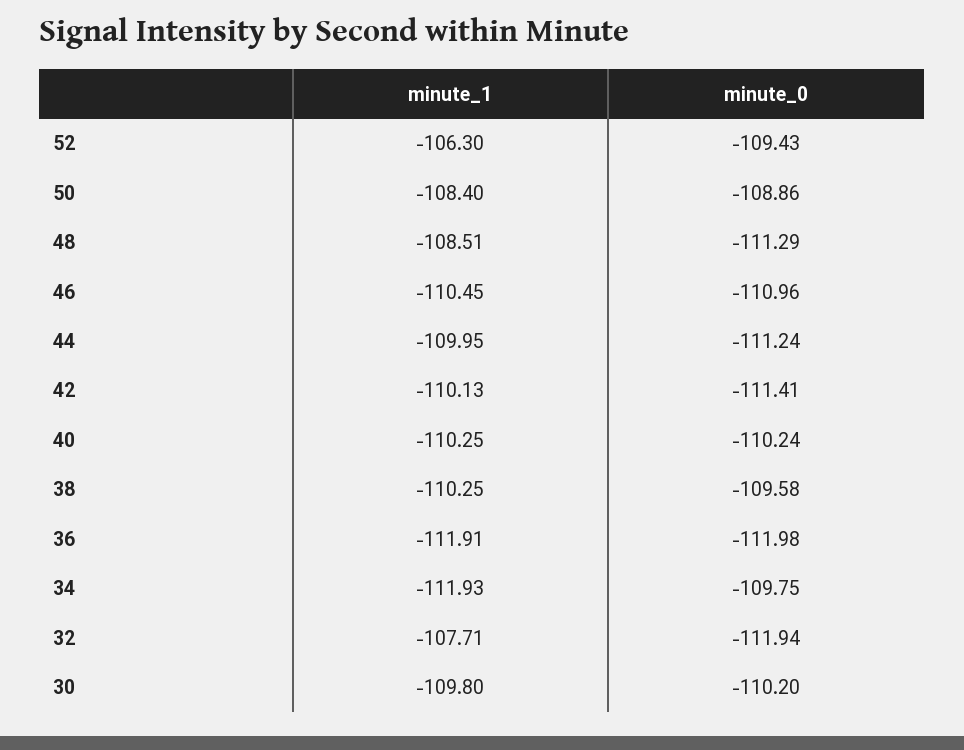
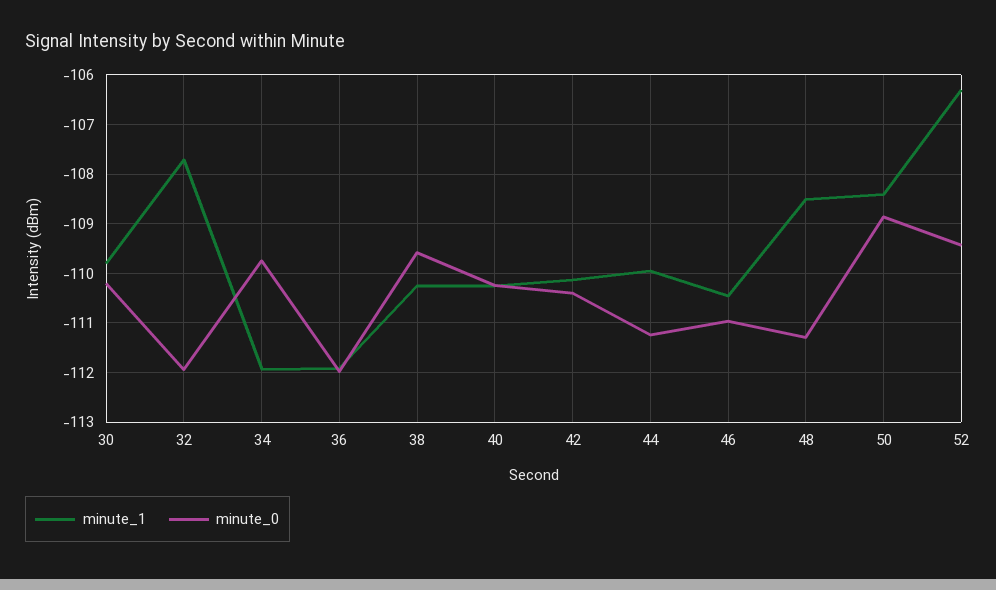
minute_0, 42: -111.41 -> -110.4

